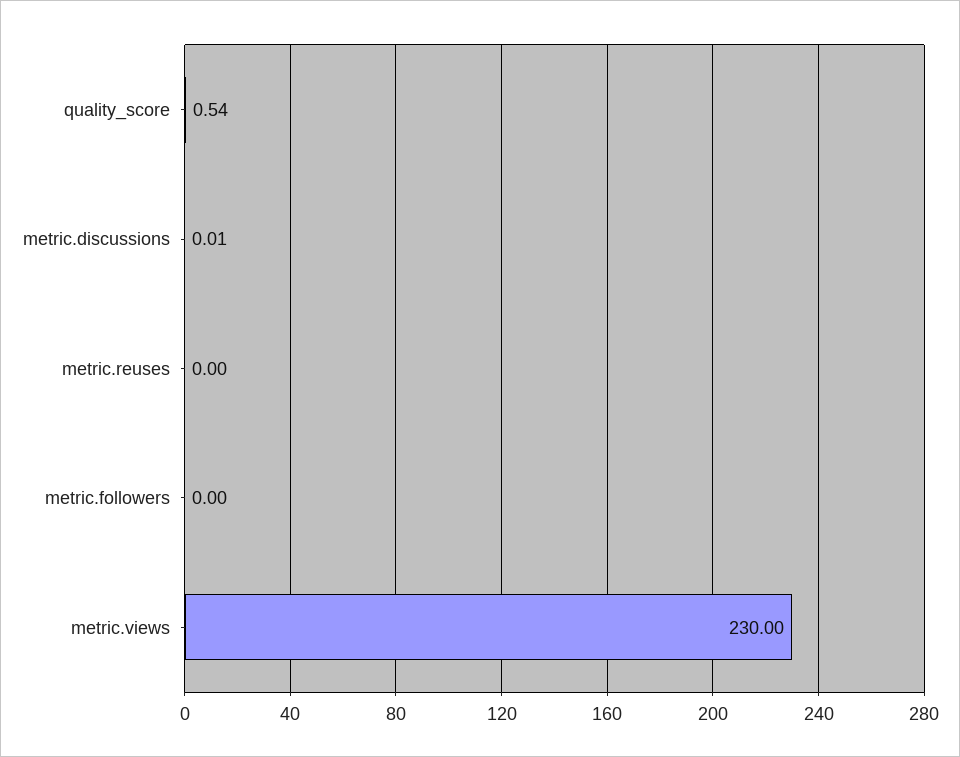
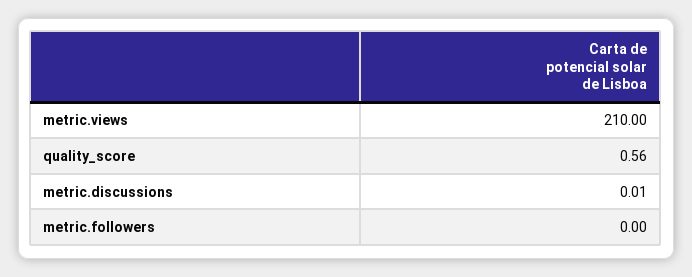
quality_score: 0.54 -> 0.56
metric.reuses: 0 -> none
metric.views: 230 -> 210

